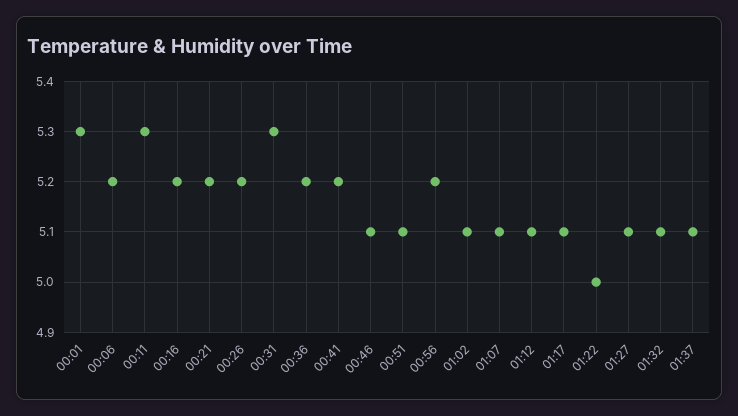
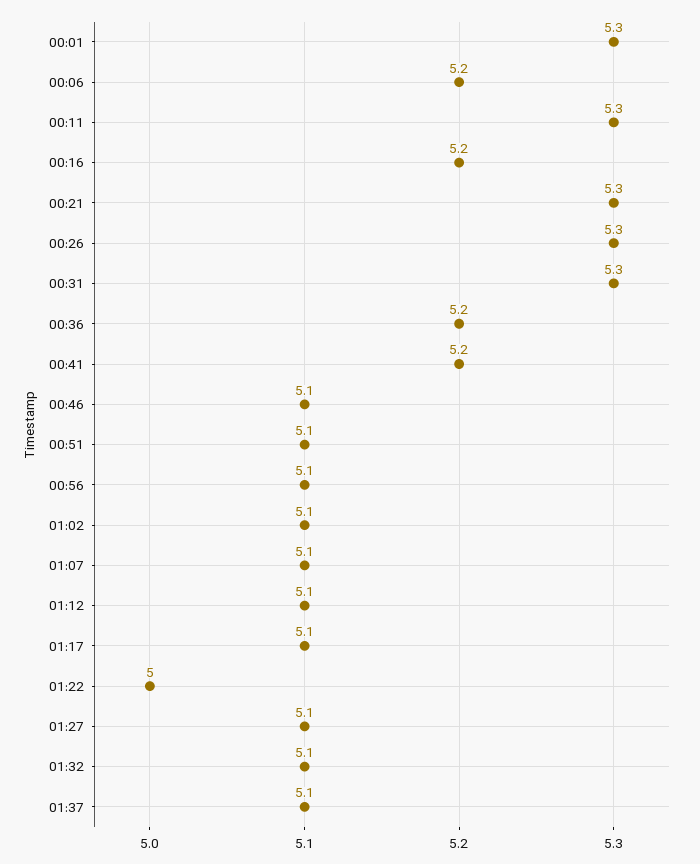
00:21: 5.2 -> 5.3
00:26: 5.2 -> 5.3
00:56: 5.2 -> 5.1

